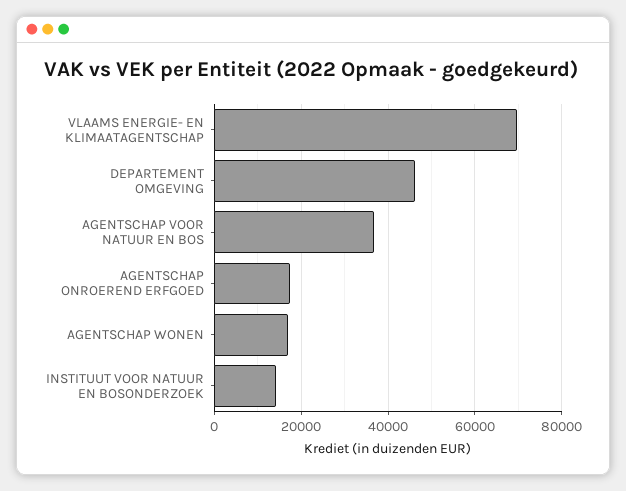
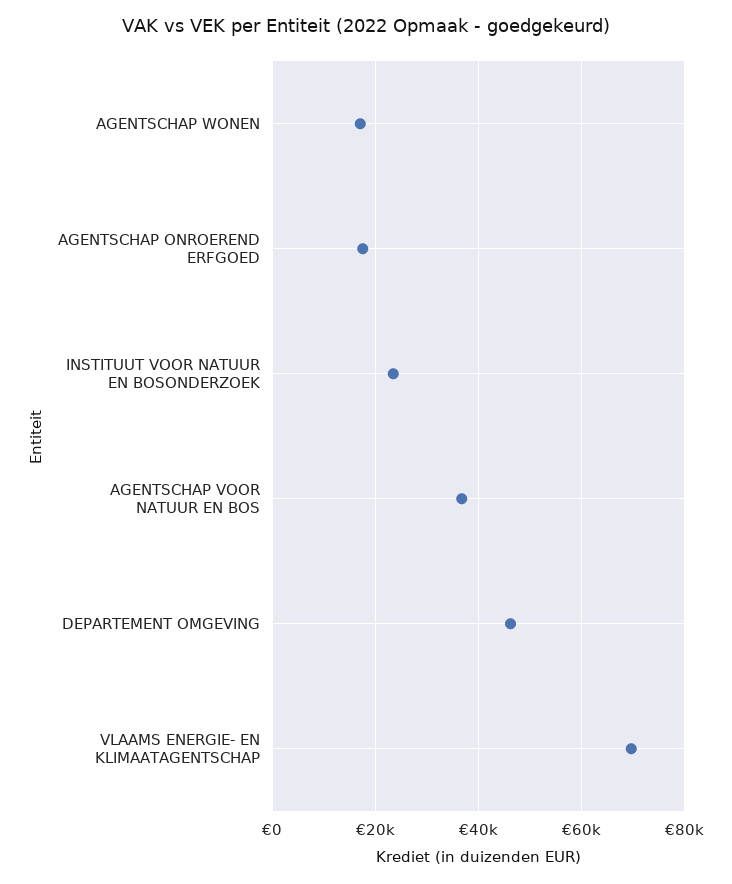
INSTITUUT VOOR NATUUR EN BOSONDERZOEK: 14000 -> 24000

